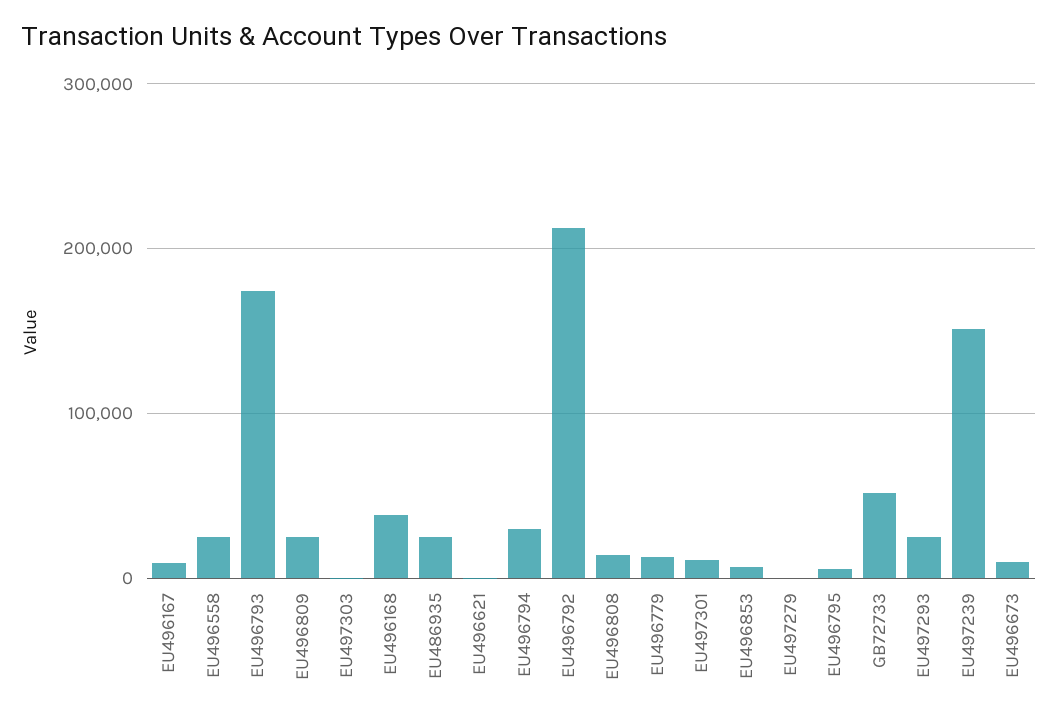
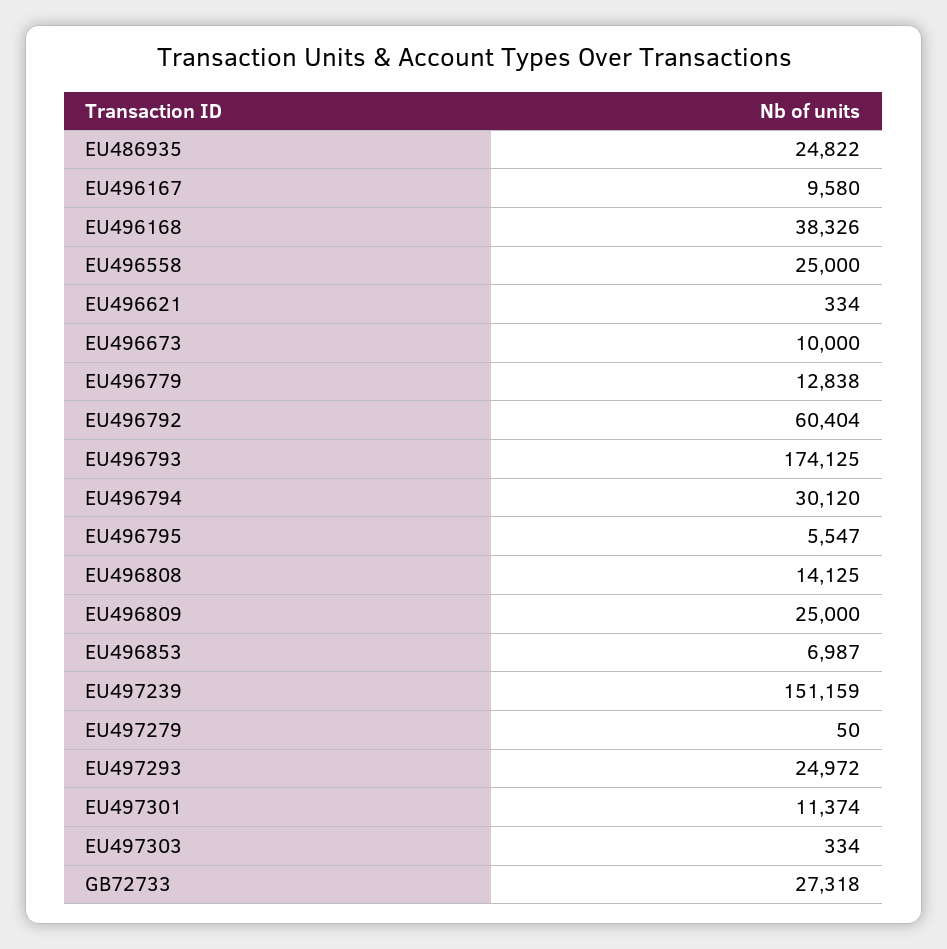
EU496792: 210000 -> 60404
GB72733: 50000 -> 27318

